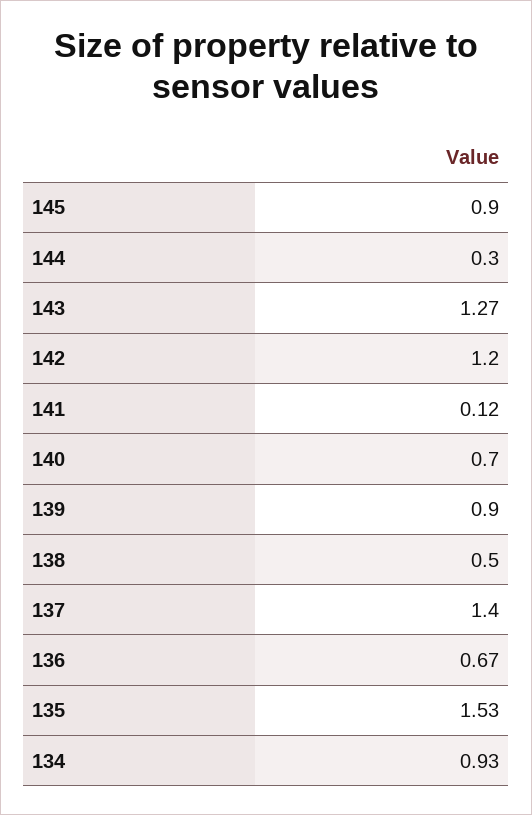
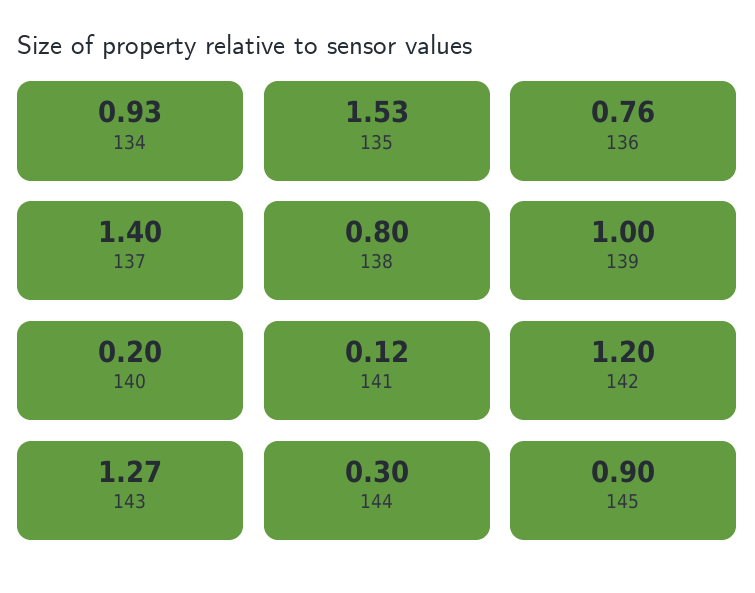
140: 0.7 -> 0.2
139: 0.9 -> 1
138: 0.5 -> 0.8
136: 0.67 -> 0.76

